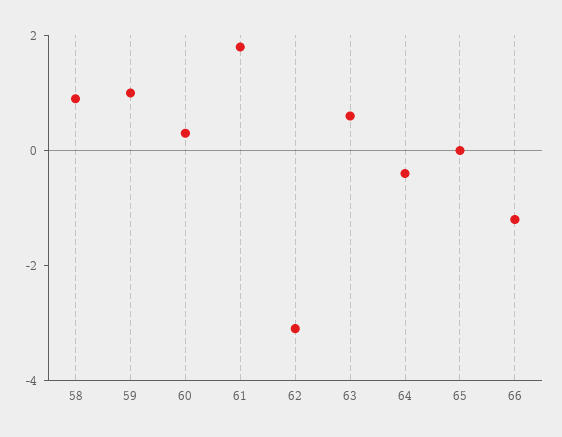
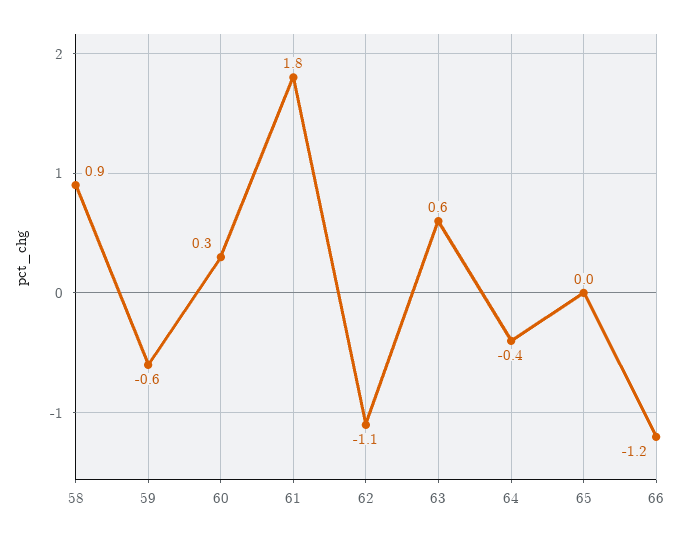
59: 1 -> -0.6
62: -3 -> -1.1

